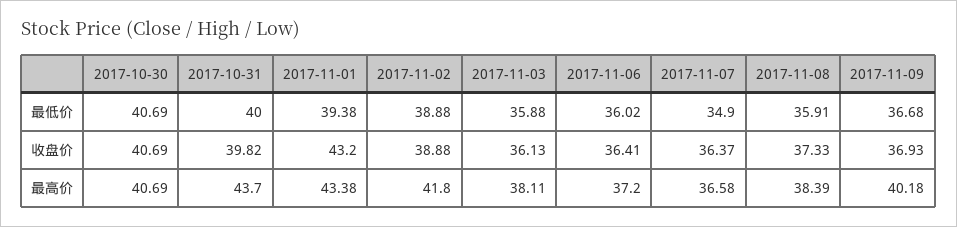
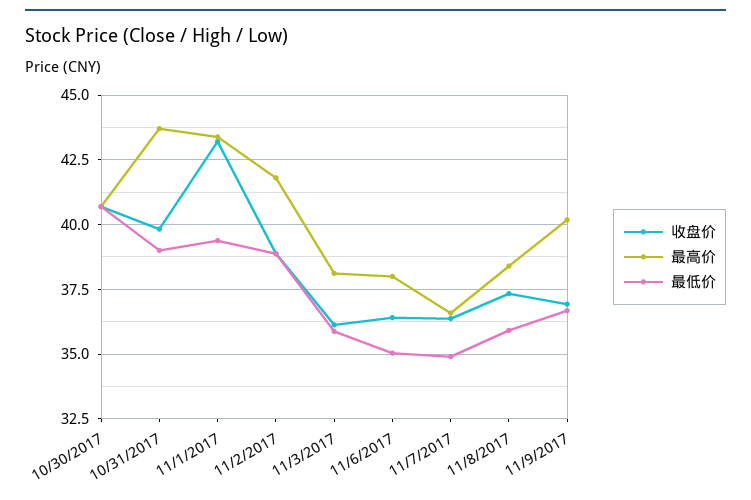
最低价, 2017-10-31: 40 -> 39
最低价, 2017-11-06: 36.02 -> 35
最高价, 2017-11-06: 37.2 -> 38

